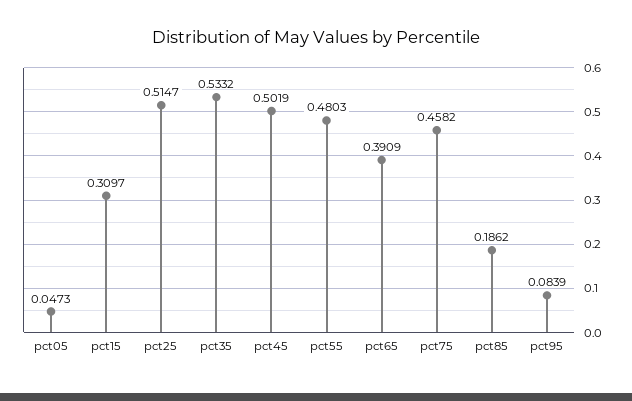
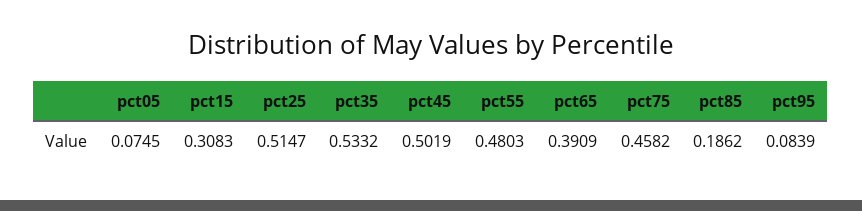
pct05: 0.0473 -> 0.0745
pct15: 0.3097 -> 0.3083

